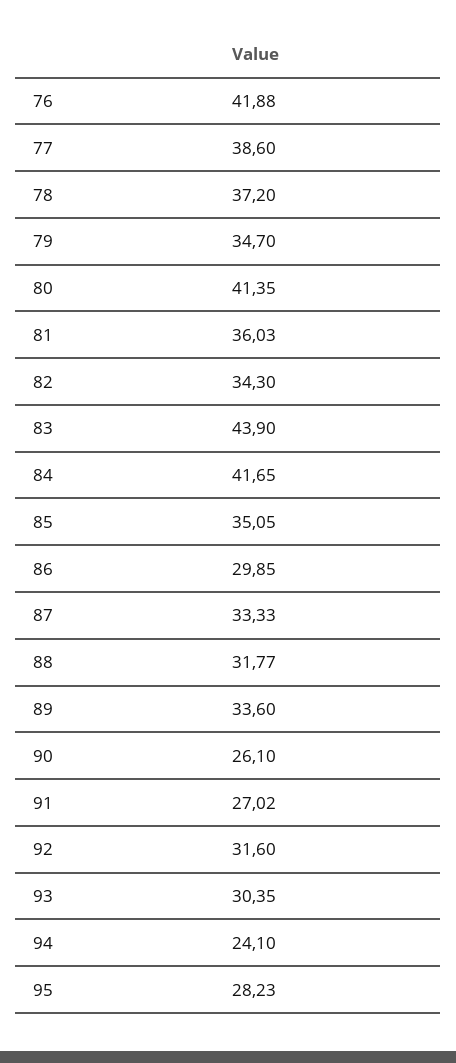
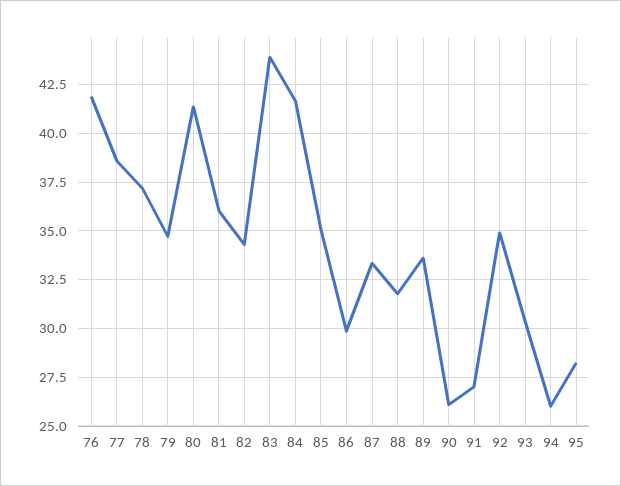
92: 31.6 -> 35
94: 24.1 -> 26

